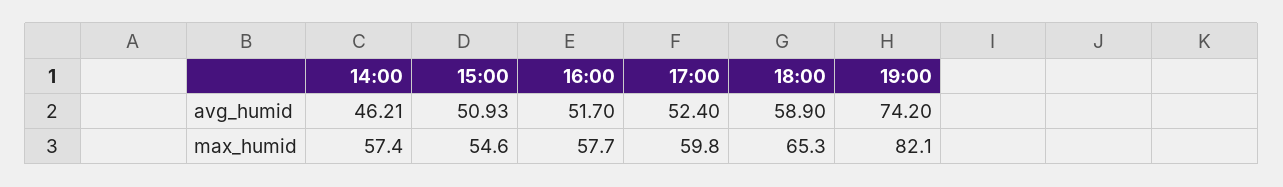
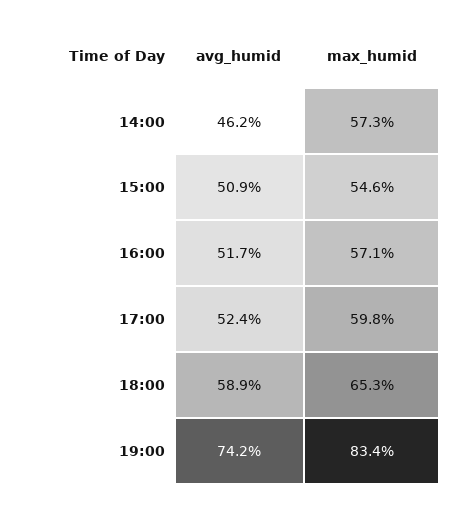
14:00, max_humid: 57.4 -> 57.3
16:00, max_humid: 57.7 -> 57.1
19:00, max_humid: 82.1 -> 83.4

